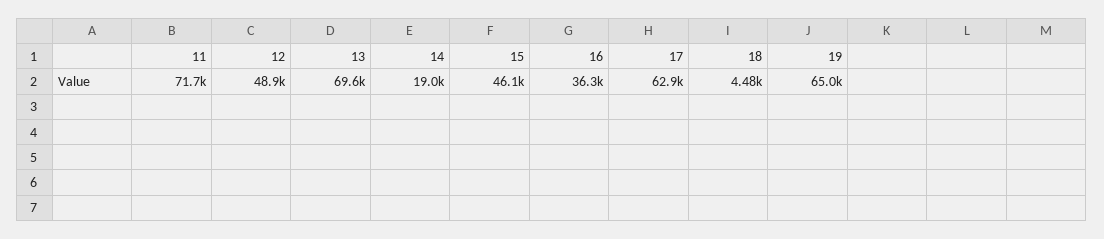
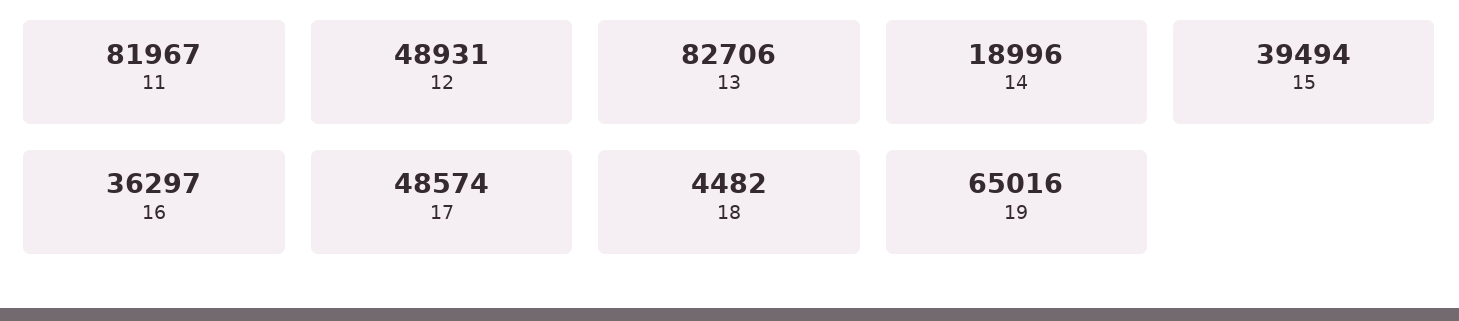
11: 71700 -> 81967
13: 69600 -> 82706
15: 46100 -> 39494
17: 62900 -> 48574

